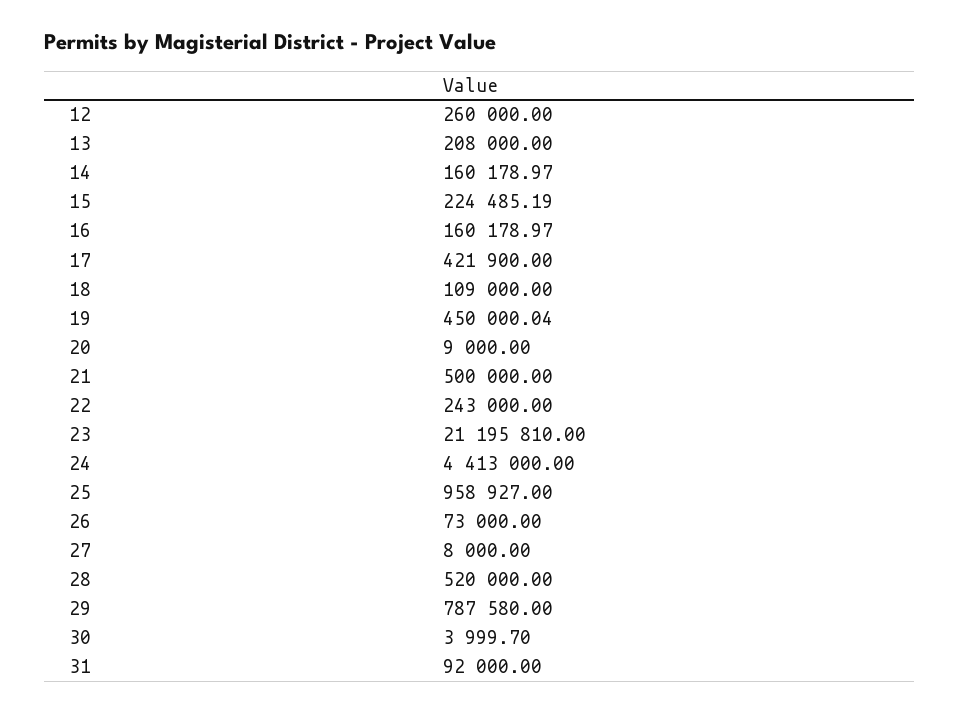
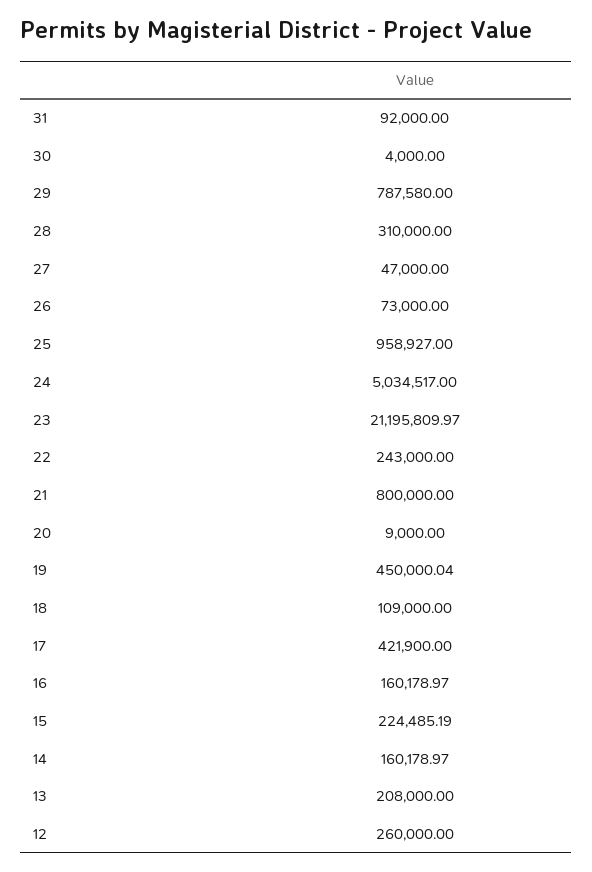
21: 500000 -> 800000
23: 21195810 -> 21195809.97
24: 4413000 -> 5034517
27: 8000 -> 47000
28: 520000 -> 310000
30: 3999.7 -> 4000

